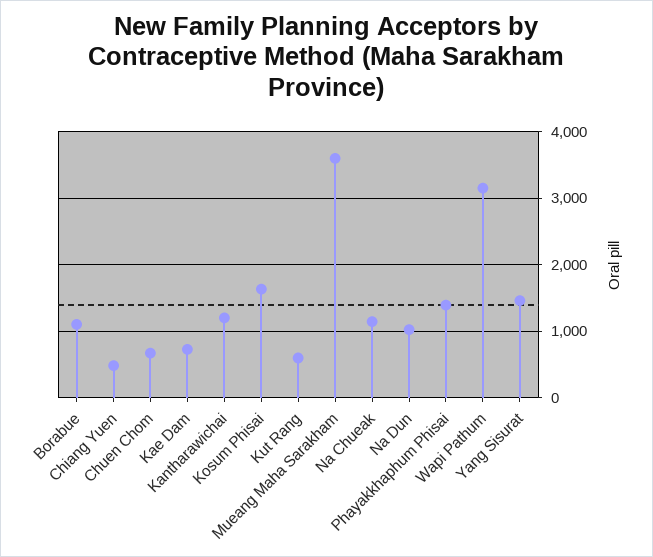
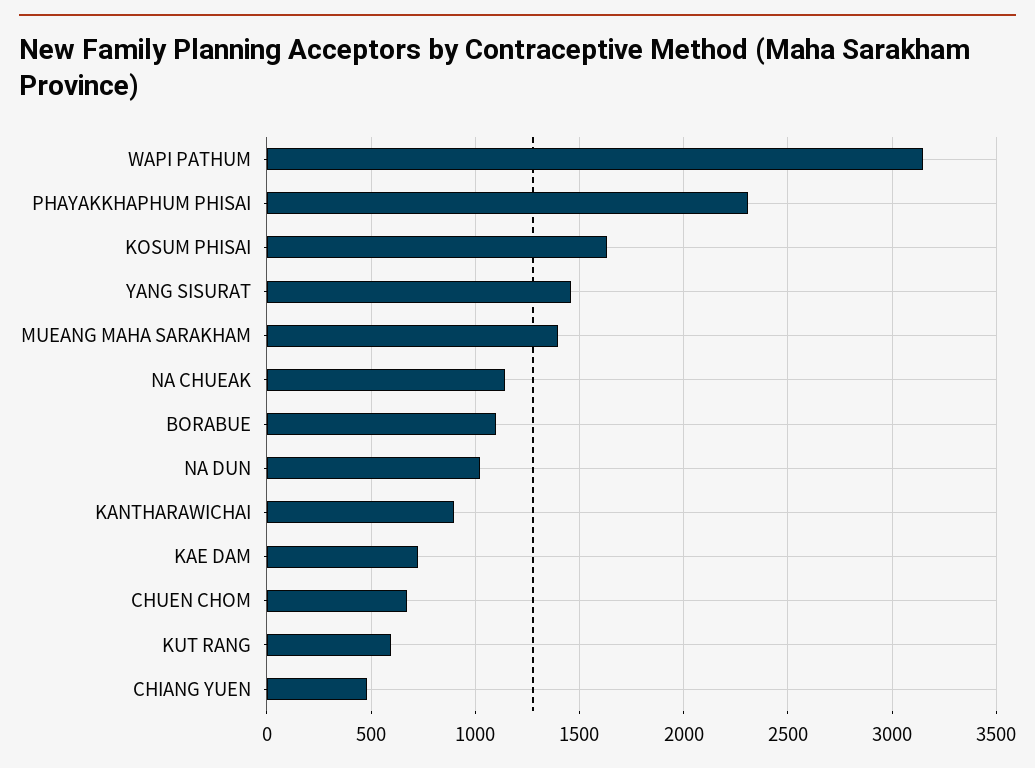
Kantharawichai: 1200 -> 900
Mueang Maha Sarakham: 3600 -> 1400
Phayakkhaphum Phisai: 1400 -> 2300

